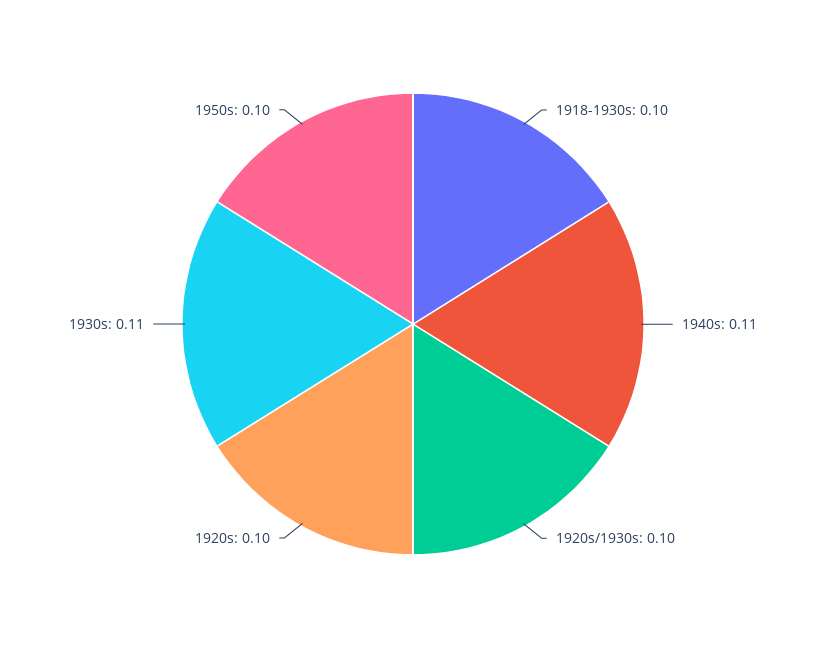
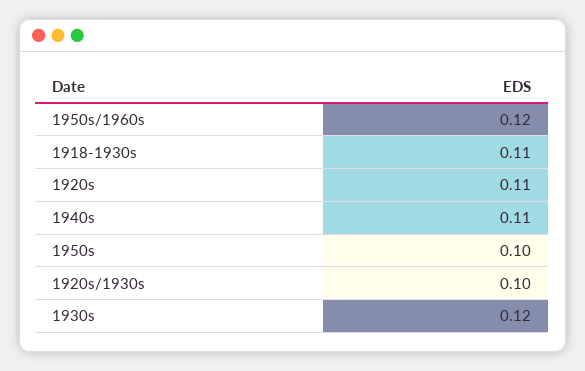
1918-1930s: 0.1 -> 0.11
1920s: 0.1 -> 0.11
1930s: 0.11 -> 0.12
1950s/1960s: none -> 0.12

